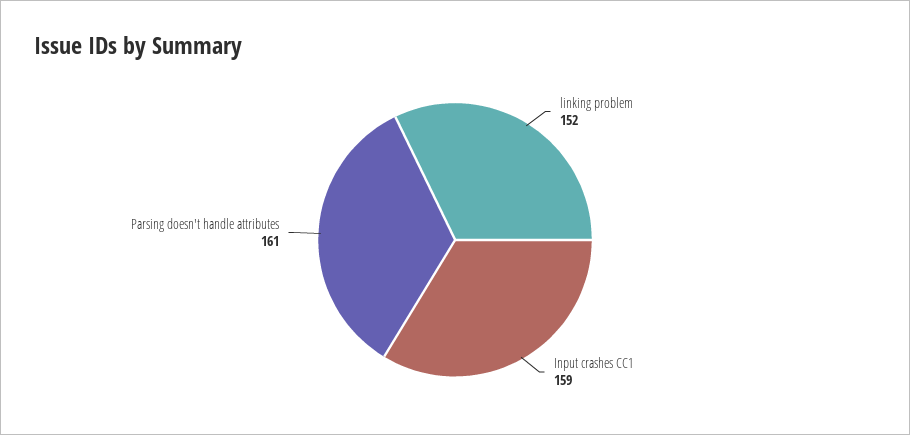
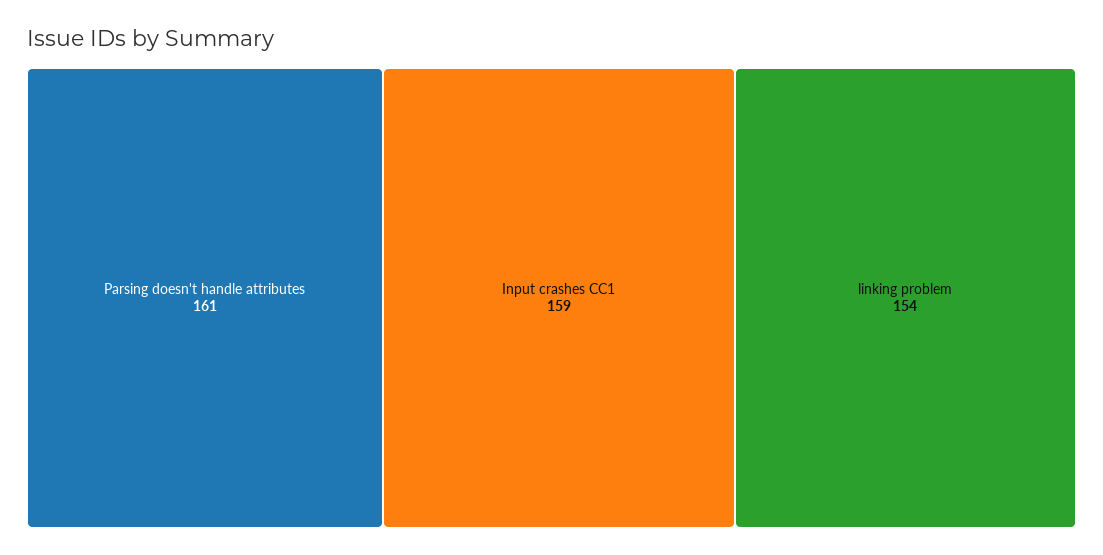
linking problem: 152 -> 154

